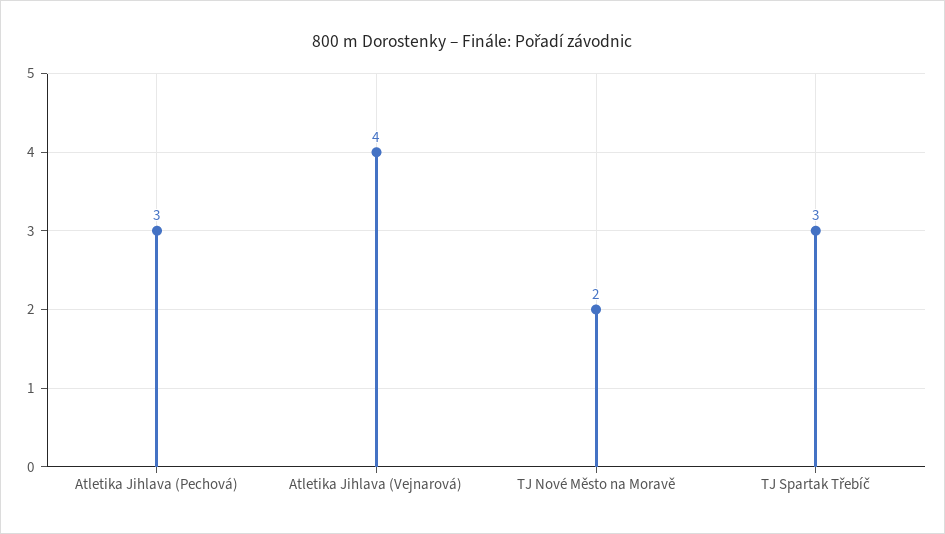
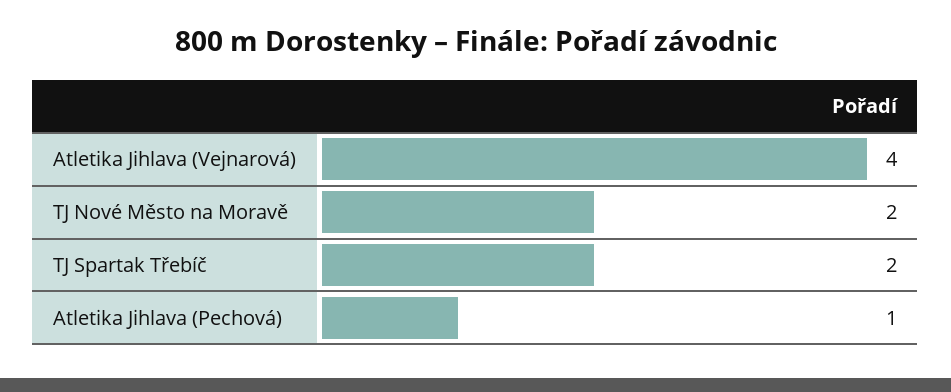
Atletika Jihlava (Pechová): 3 -> 1
TJ Spartak Třebíč: 3 -> 2

